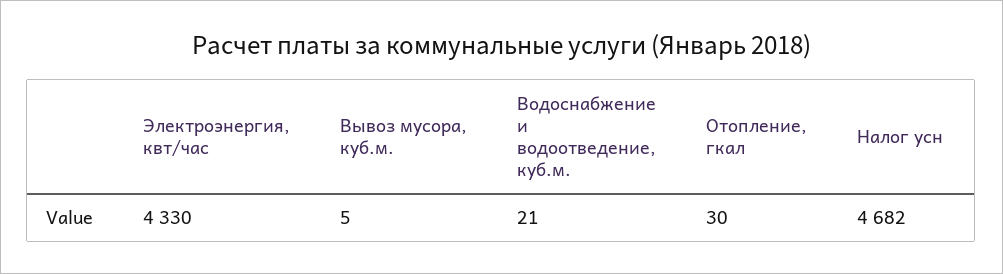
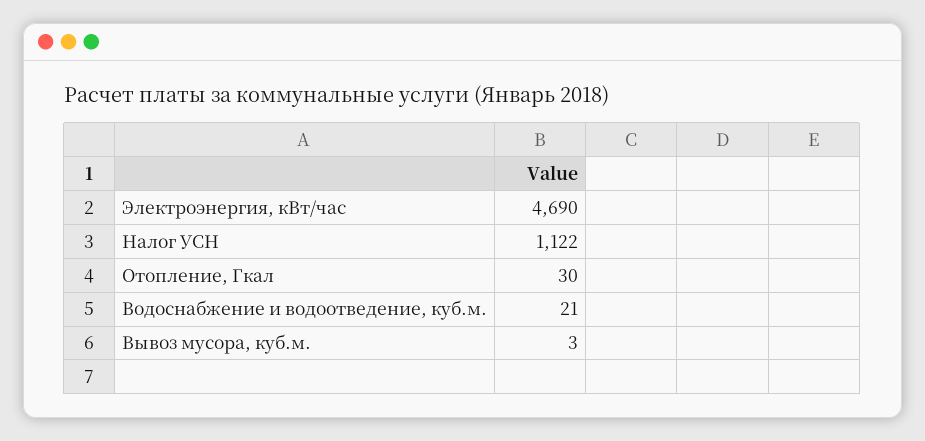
Электроэнергия, квт/час: 4330 -> 4690
Вывоз мусора, куб.м.: 5 -> 3
Налог усн: 4682 -> 1122

